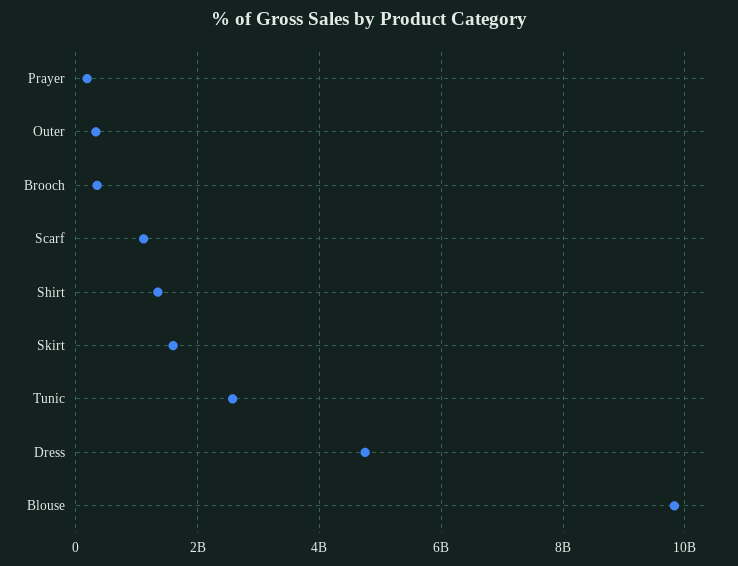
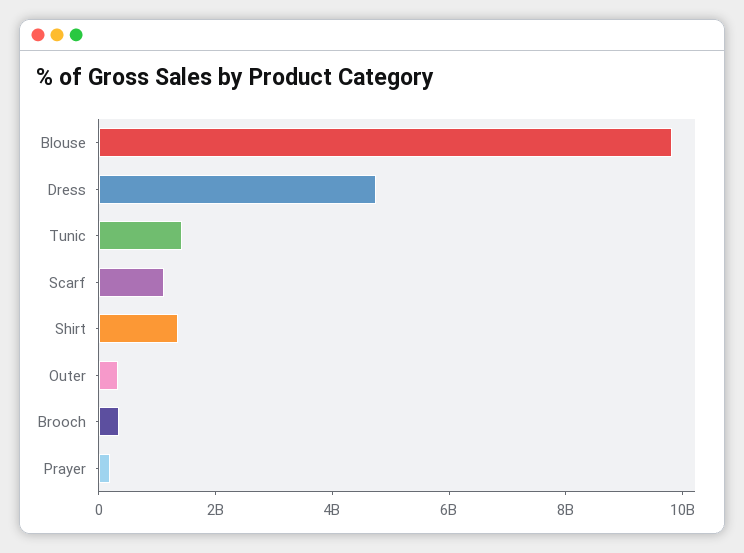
Skirt: 1600000000 -> none
Tunic: 2600000000 -> 1500000000

